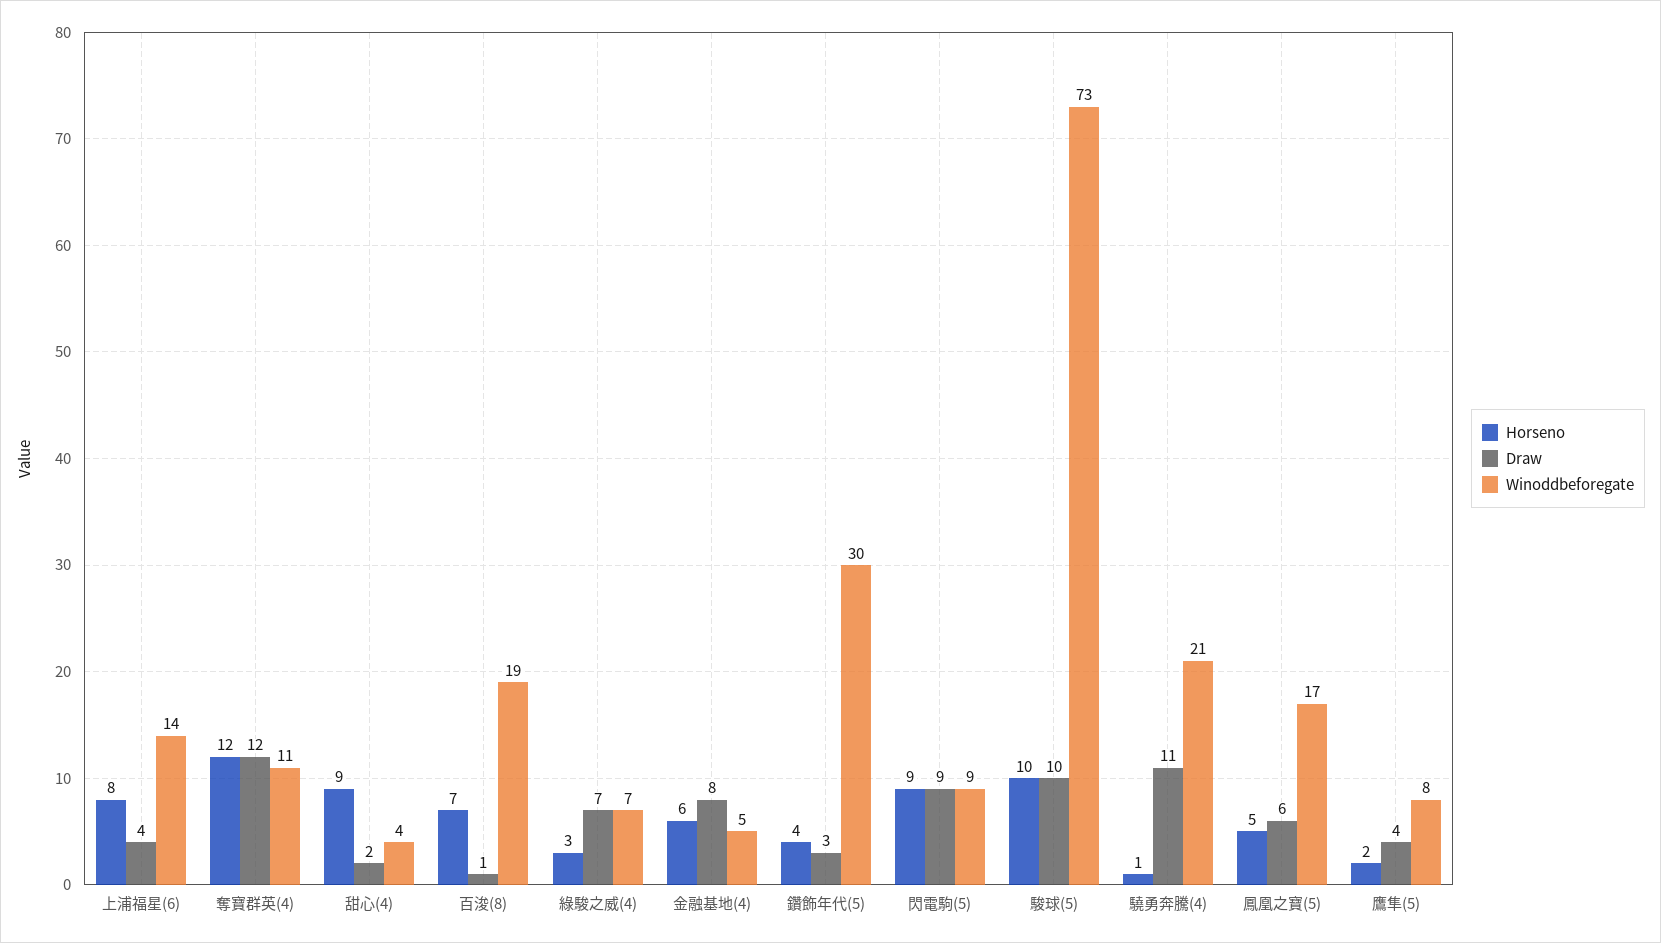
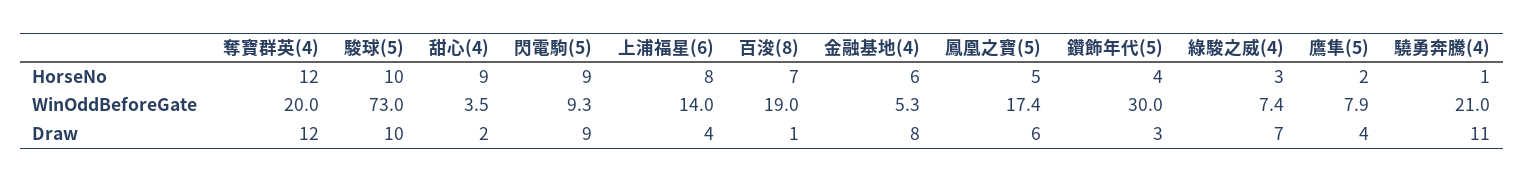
Winoddbeforegate, 奪寶群英(4): 11 -> 20

